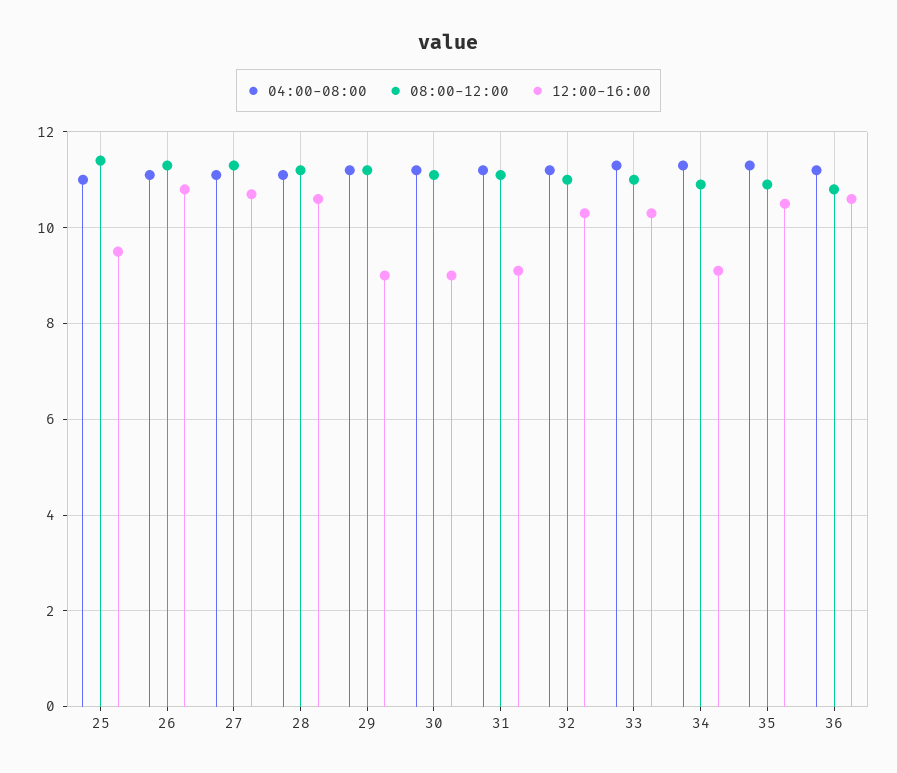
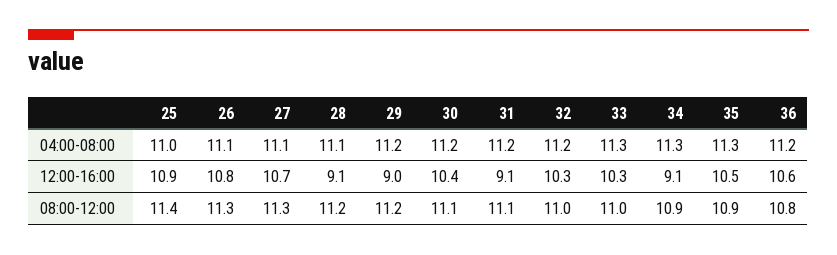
12:00-16:00, 25: 9.5 -> 10.9
12:00-16:00, 28: 10.5 -> 9.1
12:00-16:00, 30: 9 -> 10.4

